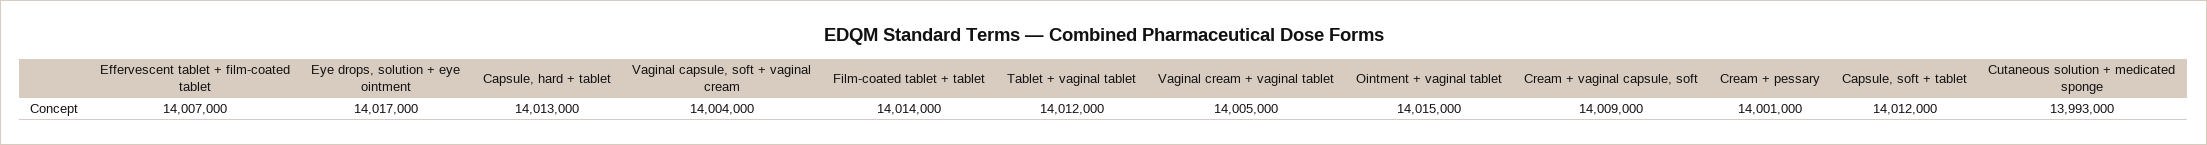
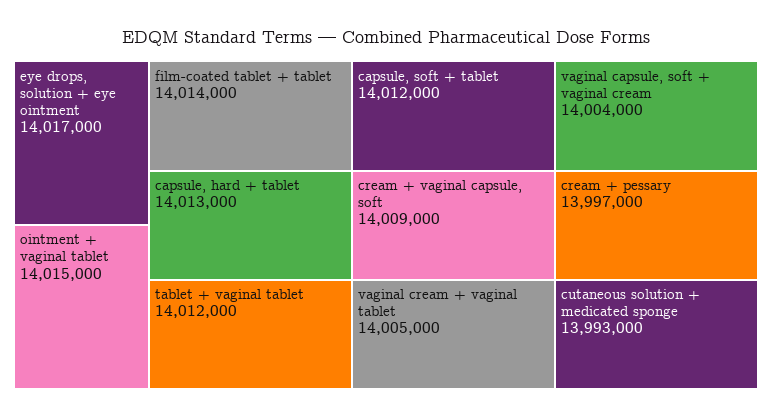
Effervescent tablet + film-coated tablet: 14007000 -> none
Cream + pessary: 14001000 -> 13997000

